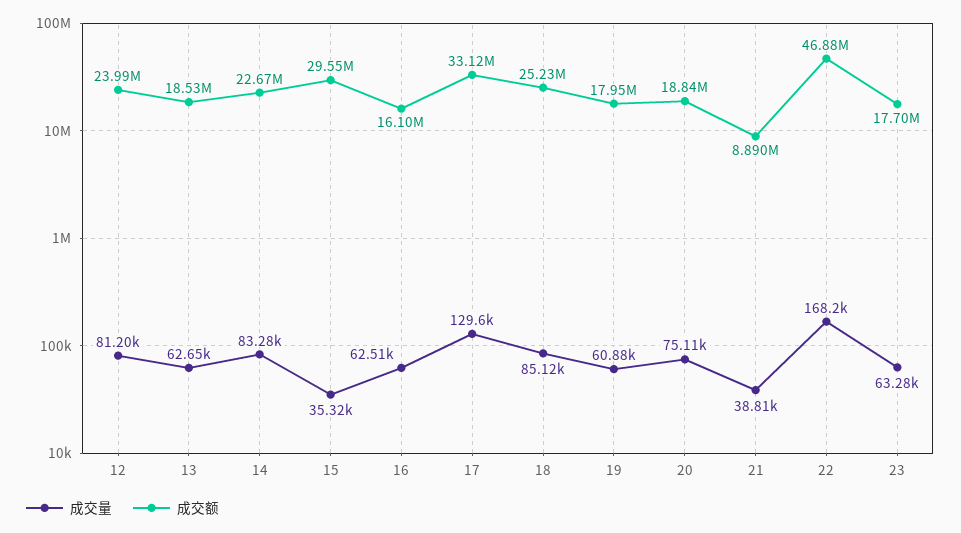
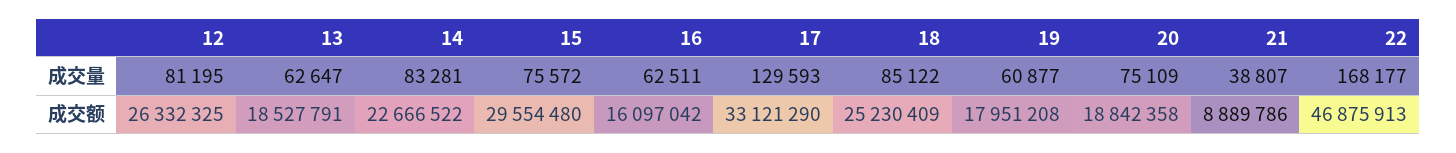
成交额, 12: 23990000 -> 26332325
成交量, 15: 35320 -> 75572
成交量, 23: 63280 -> none
成交额, 23: 17700000 -> none

